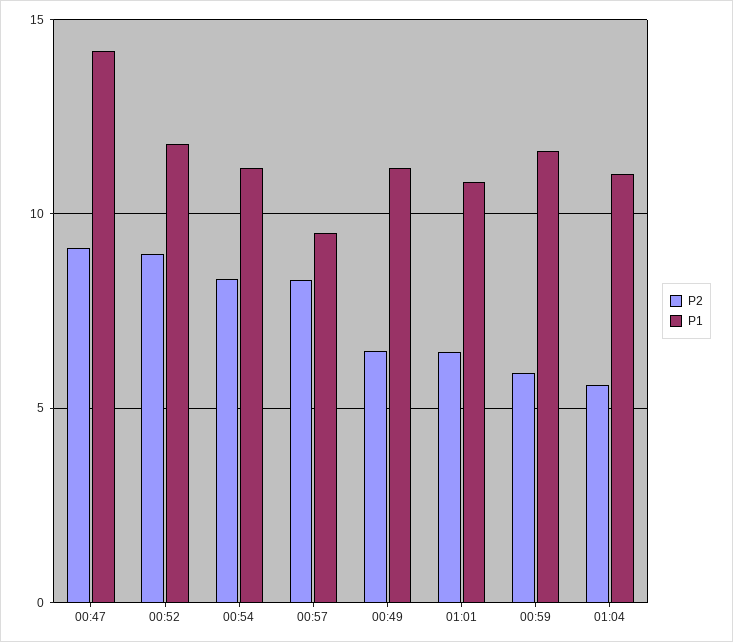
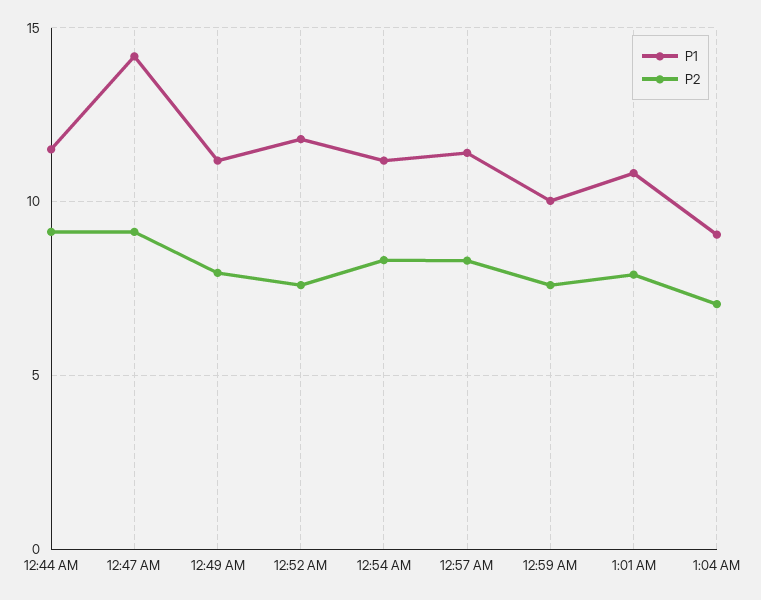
P2, 00:52: 9 -> 7.5
P1, 00:57: 9.5 -> 11.5
P2, 00:49: 6.5 -> 8
P2, 01:01: 6.5 -> 8
P2, 00:59: 6 -> 7.5
P1, 00:59: 11.5 -> 10
P2, 01:04: 5.5 -> 7
P1, 01:04: 11 -> 9
P1, 12:44 AM: none -> 11.5
P2, 12:44 AM: none -> 9

